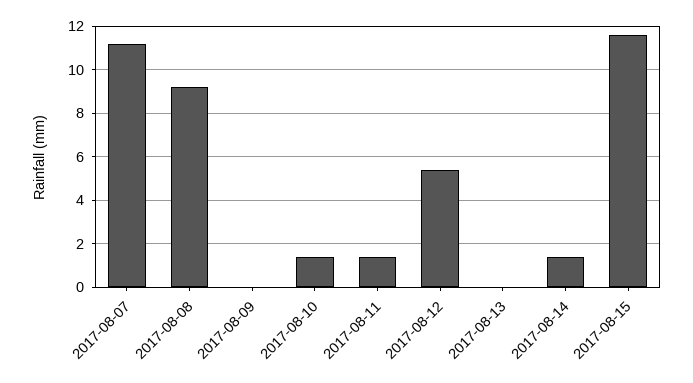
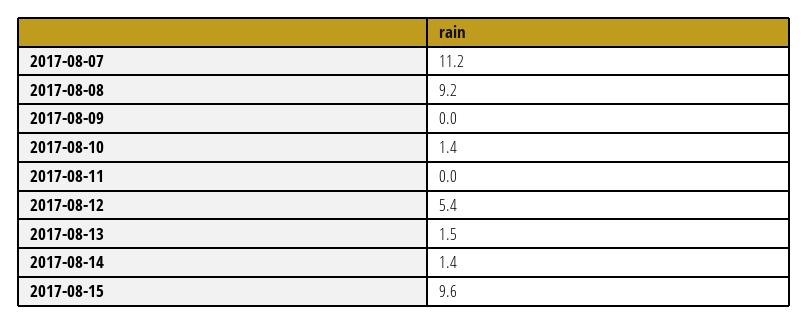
2017-08-11: 1.5 -> 0
2017-08-13: 0 -> 1.5
2017-08-15: 11.5 -> 9.6

